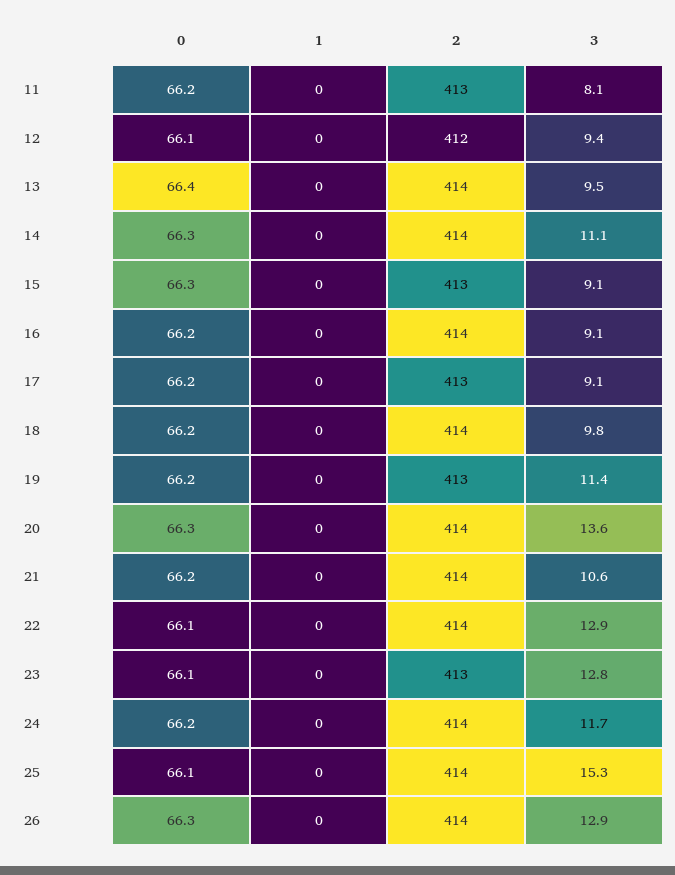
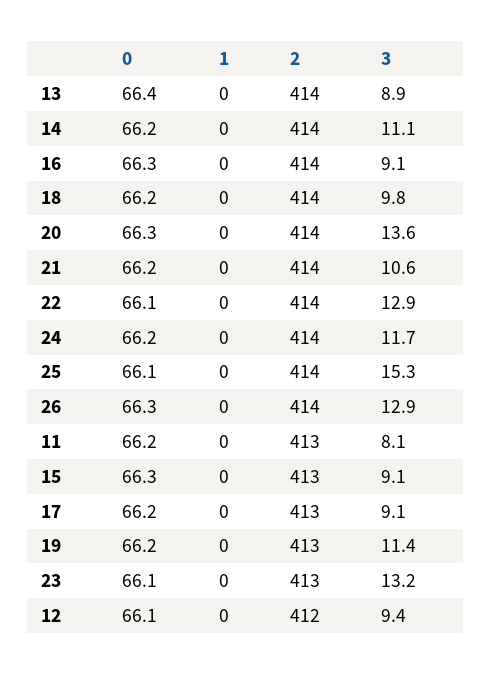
3, 13: 9.5 -> 8.9
0, 14: 66.3 -> 66.2
0, 16: 66.2 -> 66.3
3, 23: 12.8 -> 13.2

